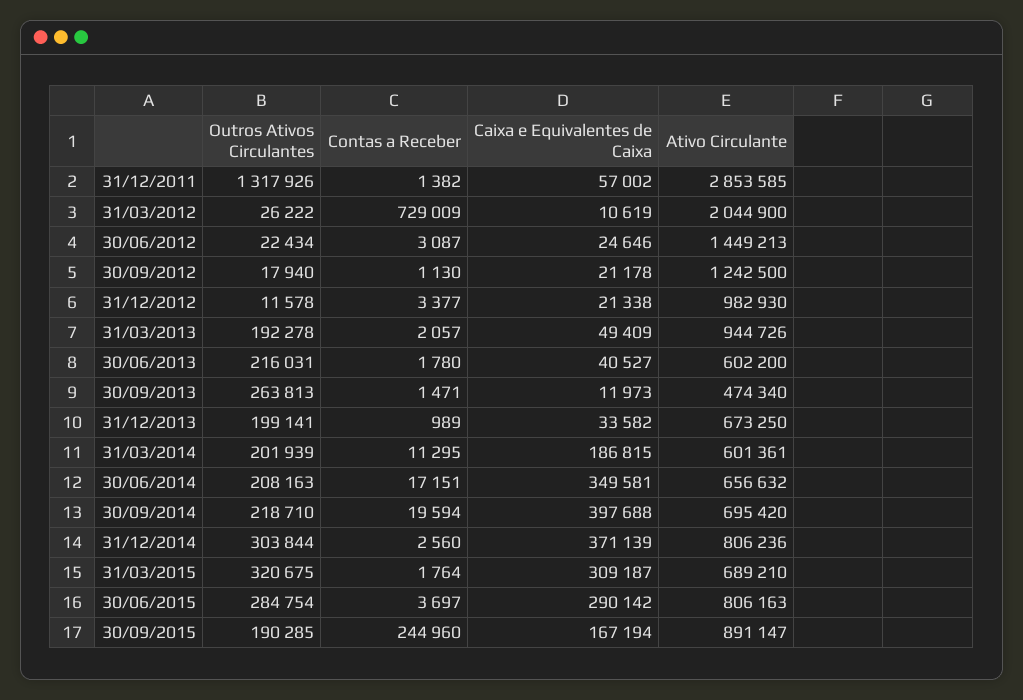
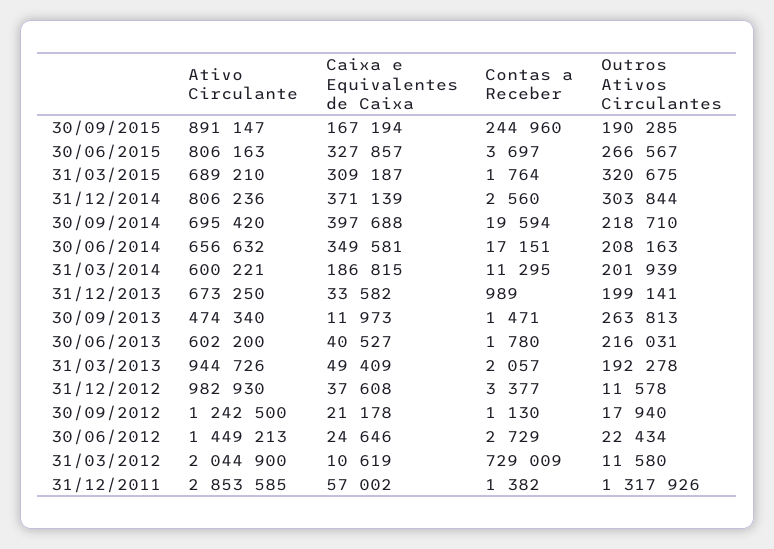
Outros Ativos Circulantes, 31/03/2012: 26222 -> 11580
Contas a Receber, 30/06/2012: 3087 -> 2729
Caixa e Equivalentes de Caixa, 31/12/2012: 21338 -> 37608
Ativo Circulante, 31/03/2014: 601361 -> 600221
Outros Ativos Circulantes, 30/06/2015: 284754 -> 266567
Caixa e Equivalentes de Caixa, 30/06/2015: 290142 -> 327857

